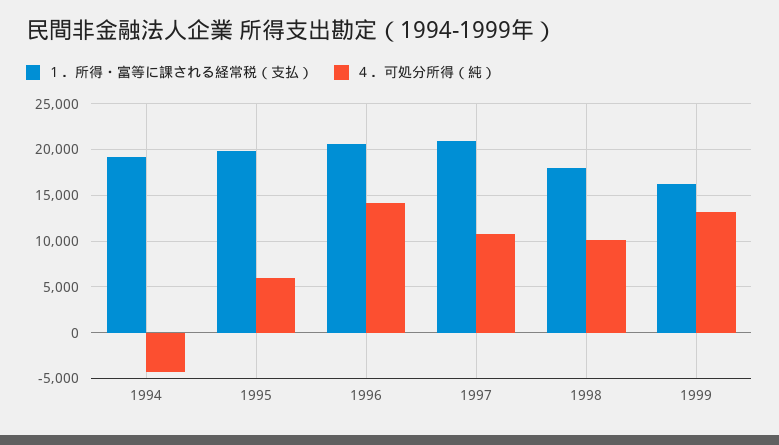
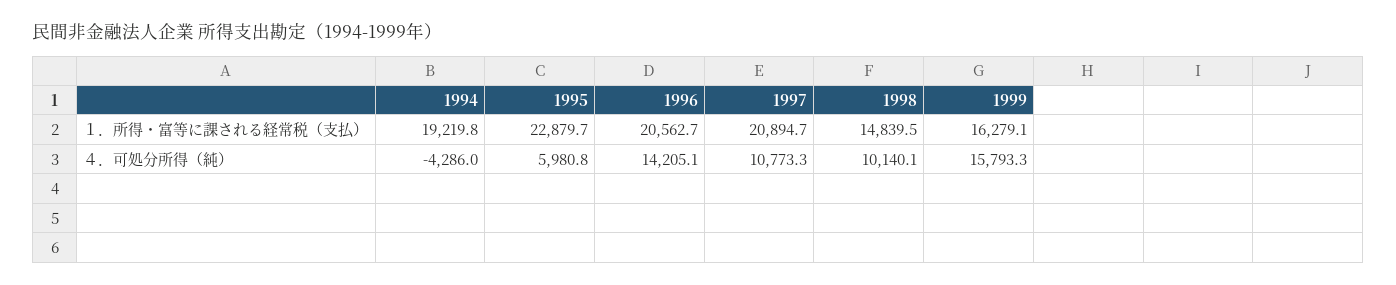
１．所得・富等に課される経常税（支払）, 1995: 20000 -> 22879.7
１．所得・富等に課される経常税（支払）, 1998: 18000 -> 14839.5
４．可処分所得（純）, 1999: 13000 -> 15793.3

